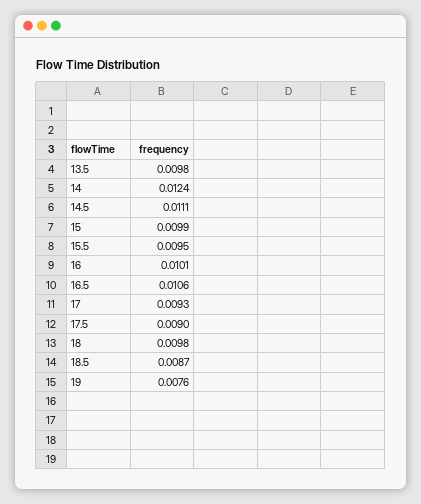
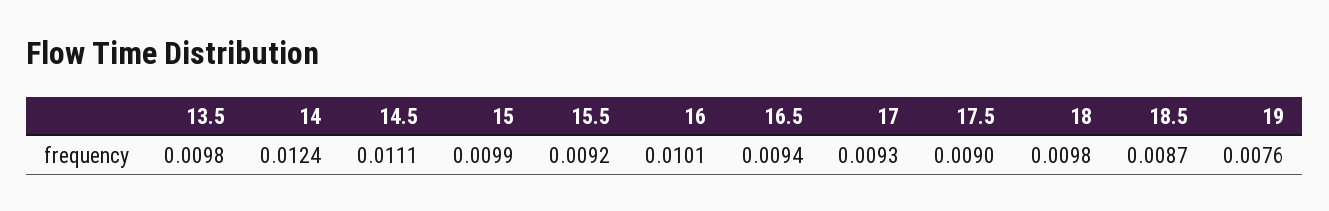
15.5: 0.0095 -> 0.0092
16.5: 0.0106 -> 0.0094

